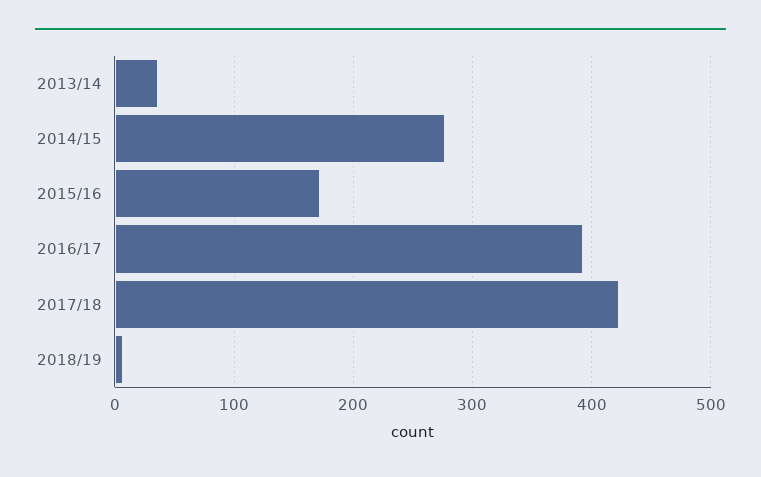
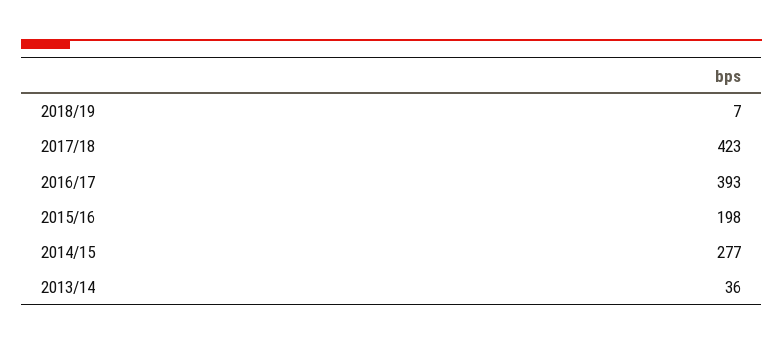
2015/16: 170 -> 198

